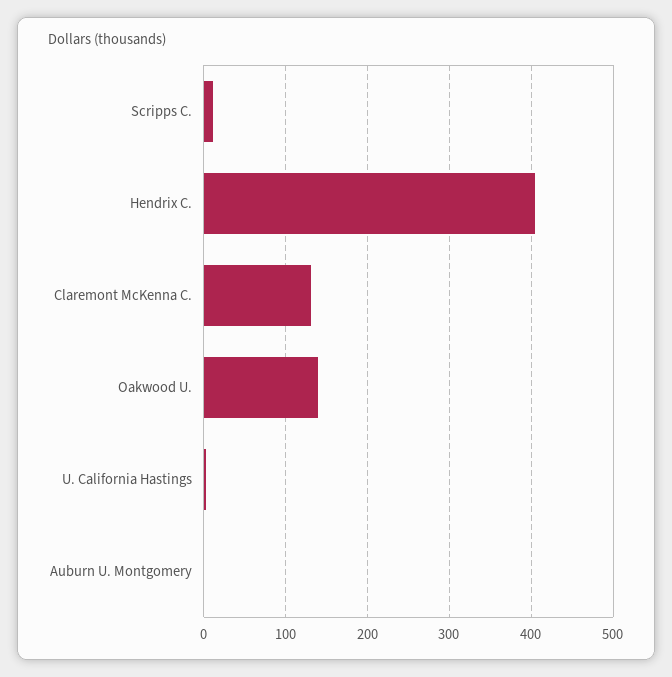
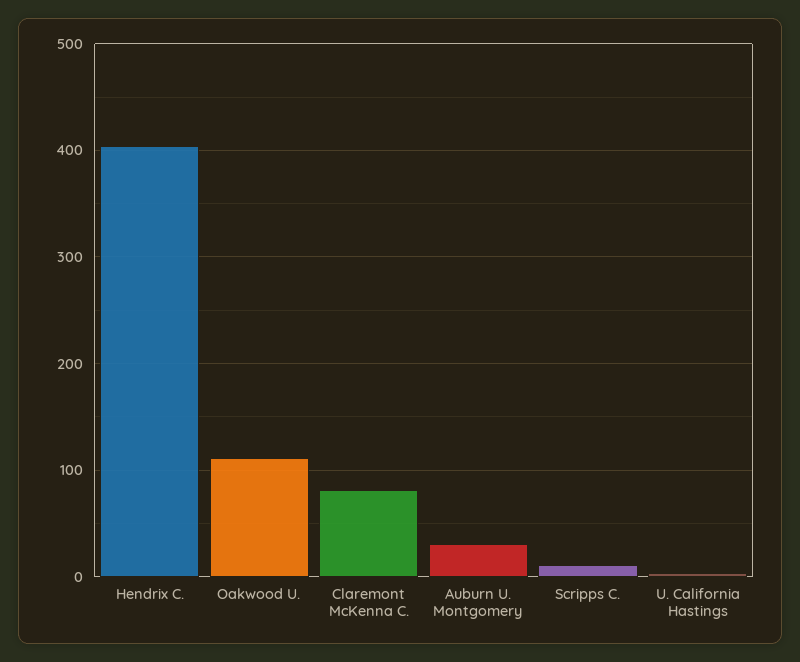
Claremont McKenna C.: 130 -> 80
Oakwood U.: 140 -> 110
Auburn U. Montgomery: 0 -> 30

